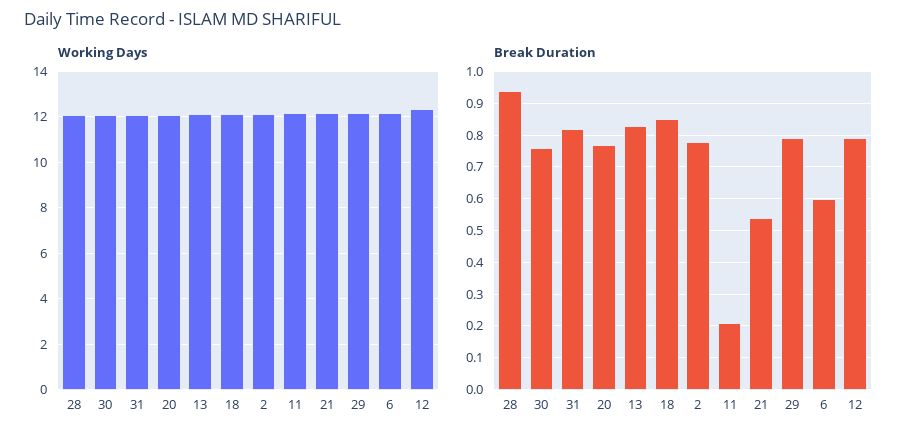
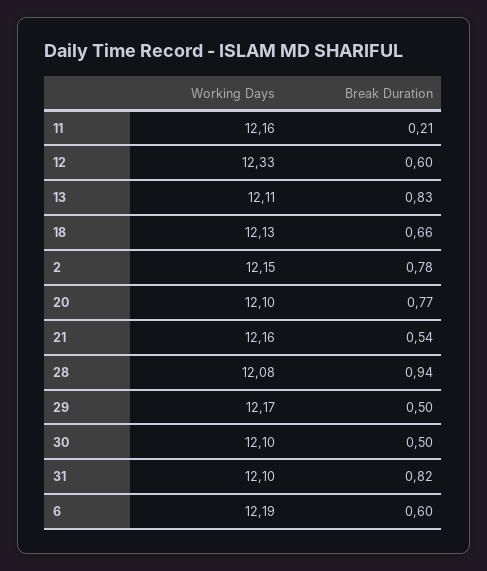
Break Duration, 30: 0.75 -> 0.5
Break Duration, 18: 0.85 -> 0.66
Break Duration, 29: 0.8 -> 0.5
Break Duration, 12: 0.8 -> 0.6

